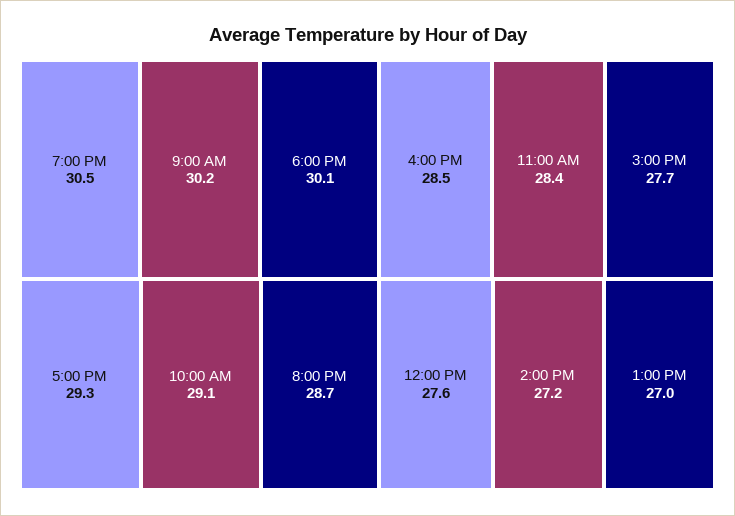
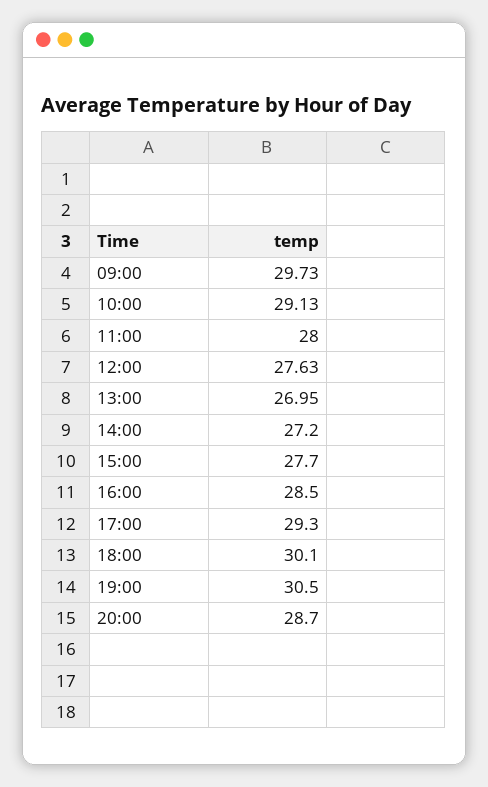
9:00 AM: 30.2 -> 29.73
11:00 AM: 28.4 -> 28

